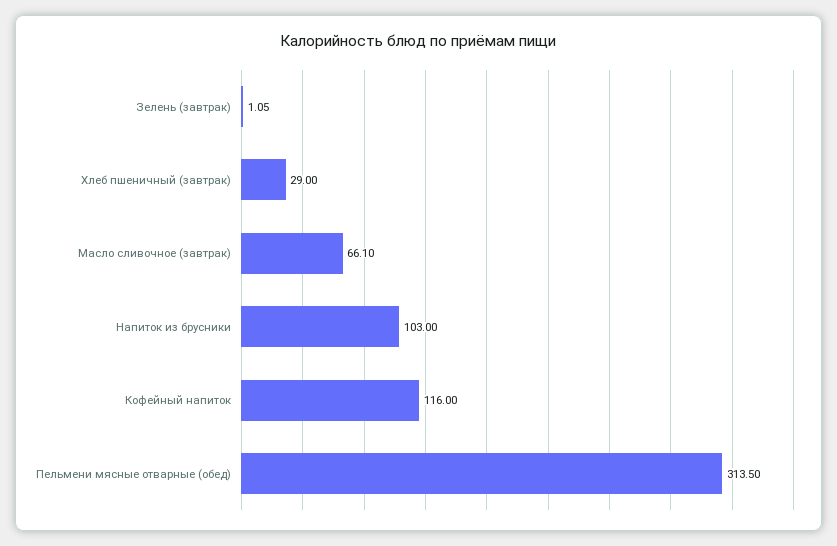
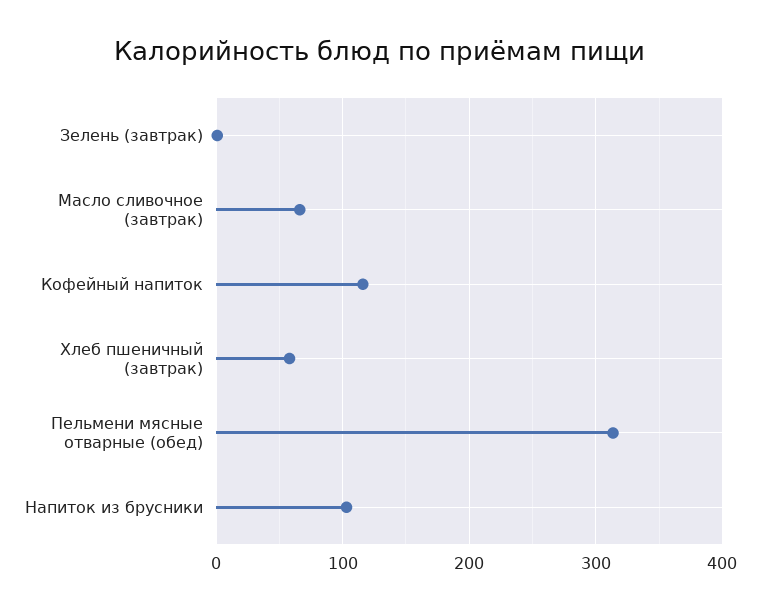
Хлеб пшеничный (завтрак): 29 -> 60

